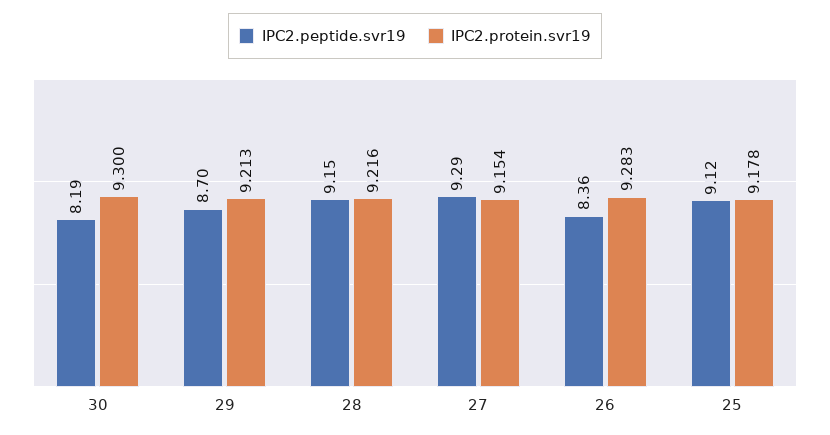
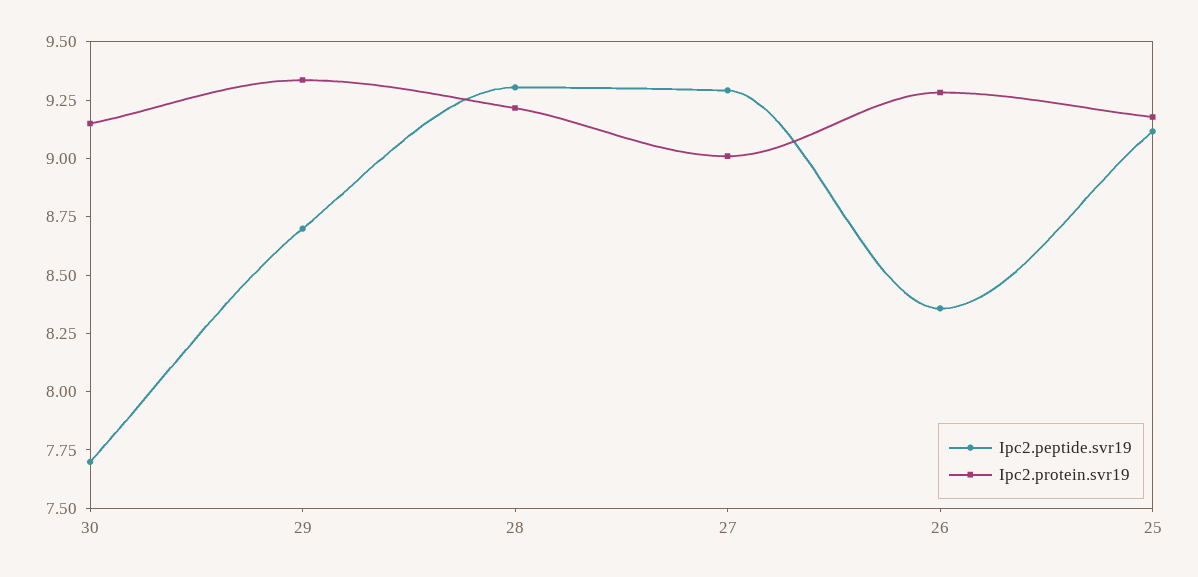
IPC2.peptide.svr19, 30: 8.19 -> 7.7
IPC2.protein.svr19, 30: 9.3 -> 9.15
IPC2.protein.svr19, 29: 9.213 -> 9.35
IPC2.peptide.svr19, 28: 9.15 -> 9.3
IPC2.protein.svr19, 27: 9.154 -> 9

